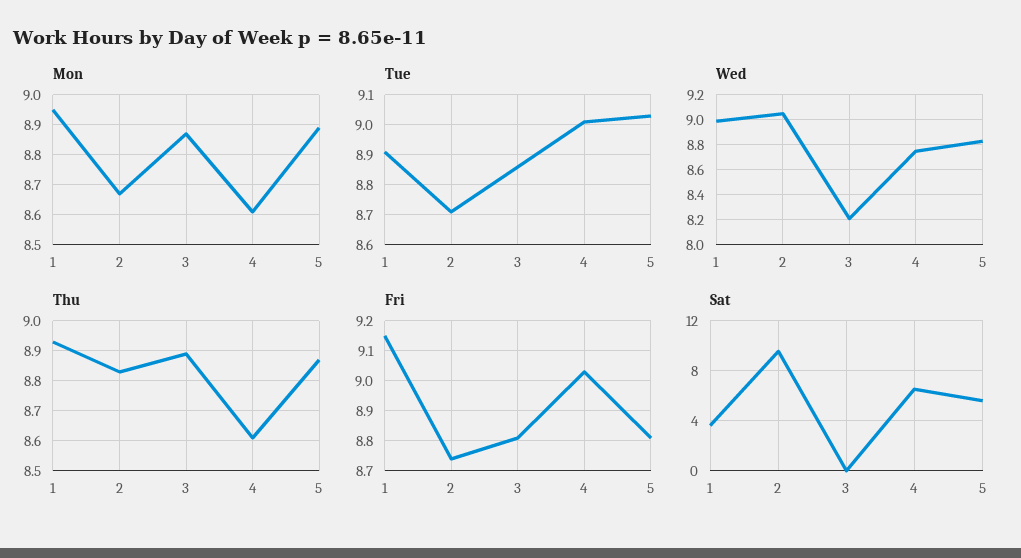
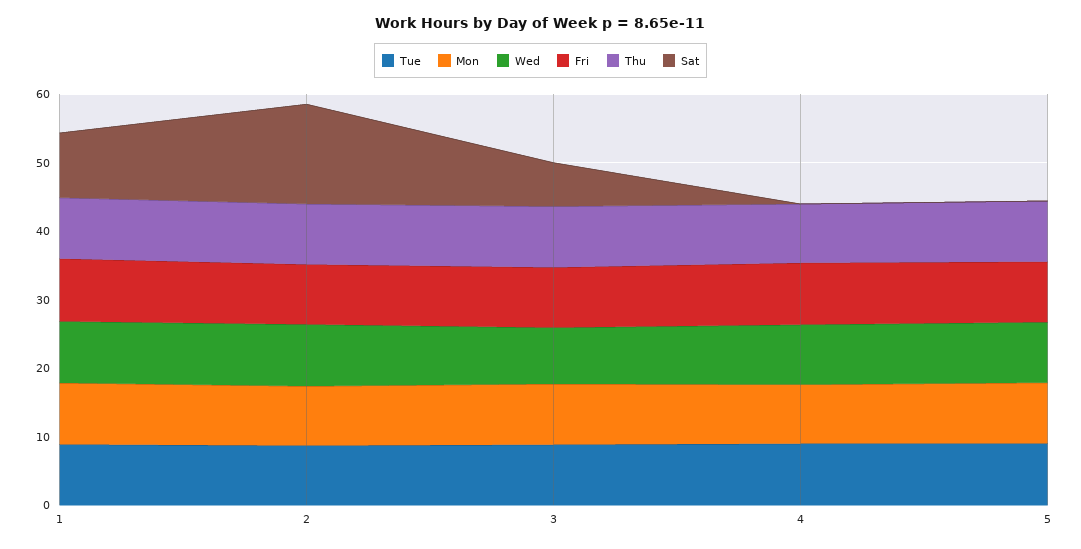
Sat, 1: 3.5 -> 10
Sat, 2: 9.5 -> 14
Sat, 3: 0 -> 6
Sat, 4: 6.5 -> 0
Sat, 5: 5.5 -> 0

